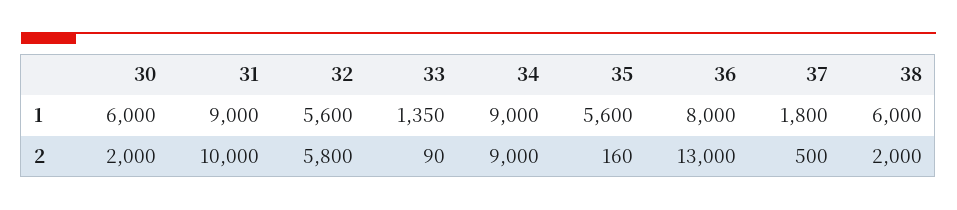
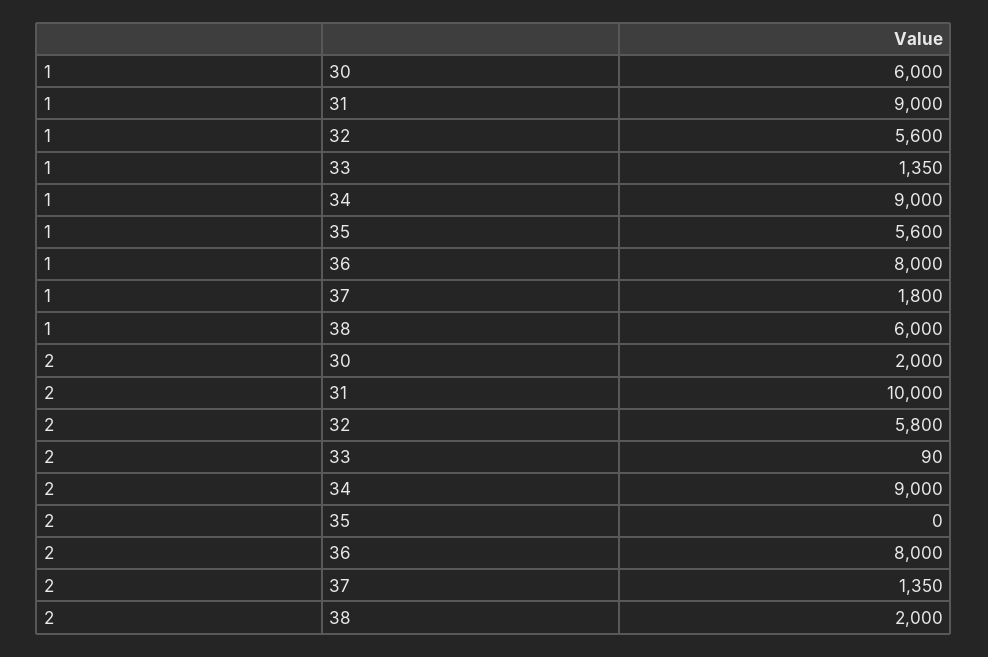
35, 2: 160 -> 0
36, 2: 13000 -> 8000
37, 2: 500 -> 1350

